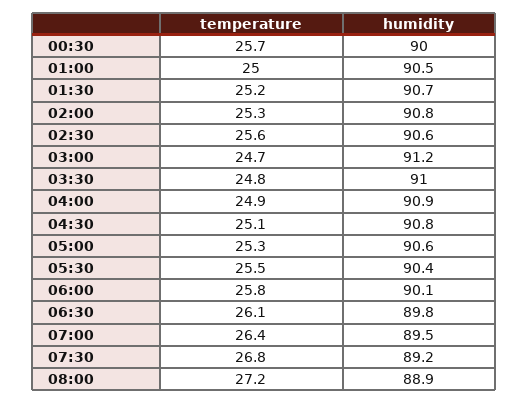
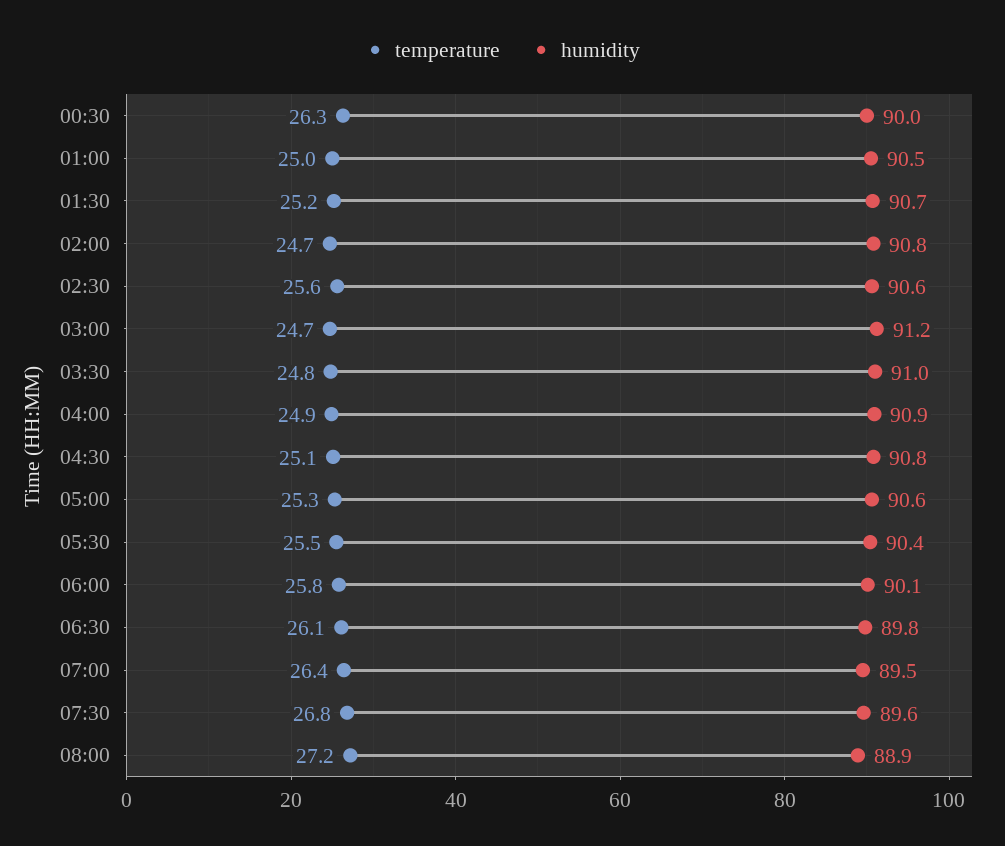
temperature, 00:30: 25.7 -> 26.3
temperature, 02:00: 25.3 -> 24.7
humidity, 07:30: 89.2 -> 89.6

